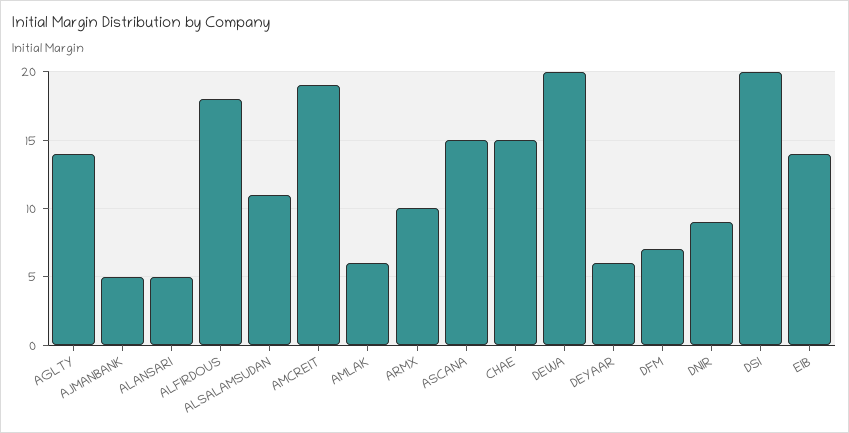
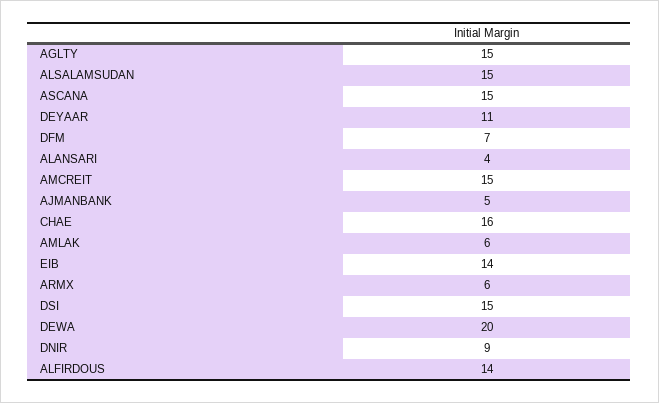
AGLTY: 14 -> 15
ALANSARI: 5 -> 4
ALFIRDOUS: 18 -> 14
ALSALAMSUDAN: 11 -> 15
AMCREIT: 19 -> 15
ARMX: 10 -> 6
CHAE: 15 -> 16
DEYAAR: 6 -> 11
DSI: 20 -> 15

